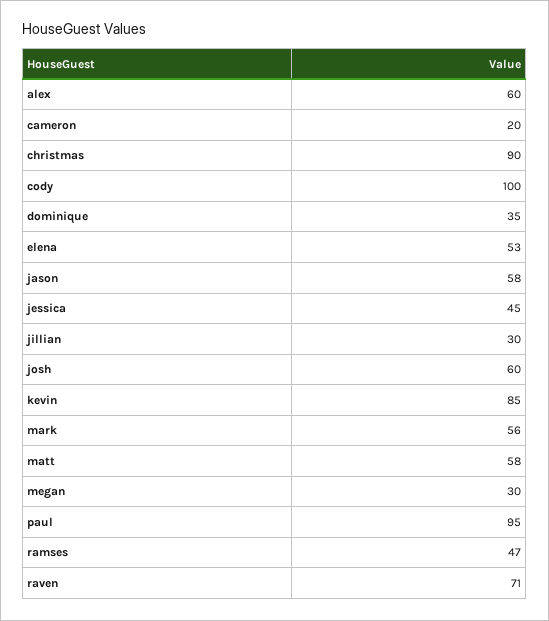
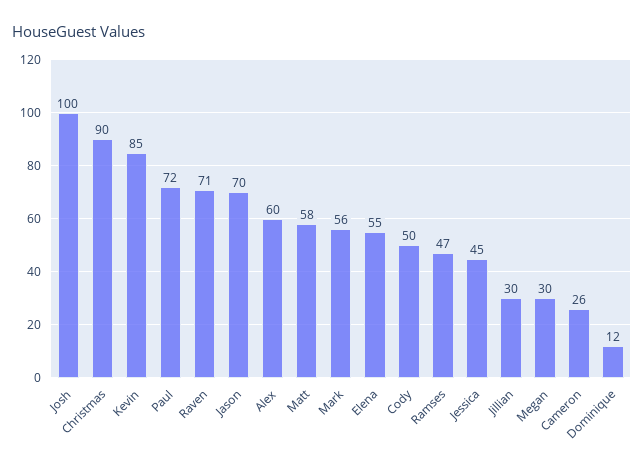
cameron: 20 -> 26
cody: 100 -> 50
dominique: 35 -> 12
elena: 53 -> 55
jason: 58 -> 70
josh: 60 -> 100
paul: 95 -> 72

